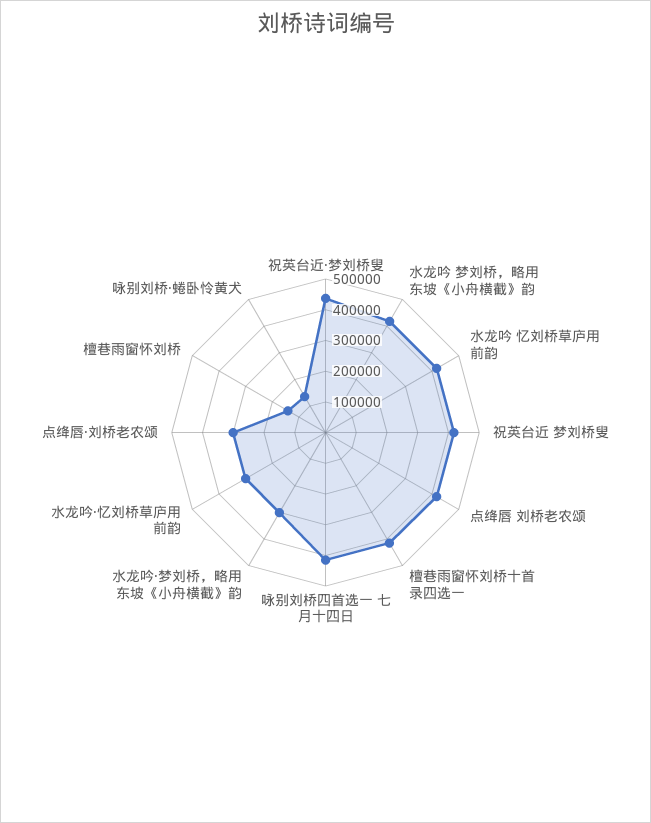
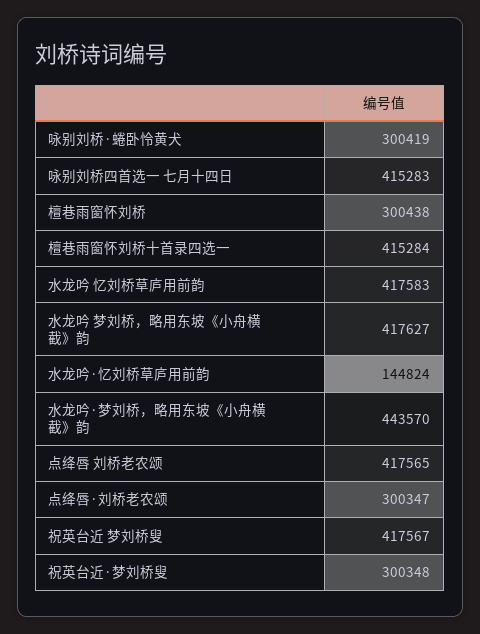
祝英台近·梦刘桥叟: 450000 -> 300348
水龙吟·梦刘桥，略用东坡《小舟横截》韵: 300000 -> 443570
水龙吟·忆刘桥草庐用前韵: 300000 -> 144824
檀巷雨窗怀刘桥: 150000 -> 300438
咏别刘桥·蜷卧怜黄犬: 150000 -> 300419

